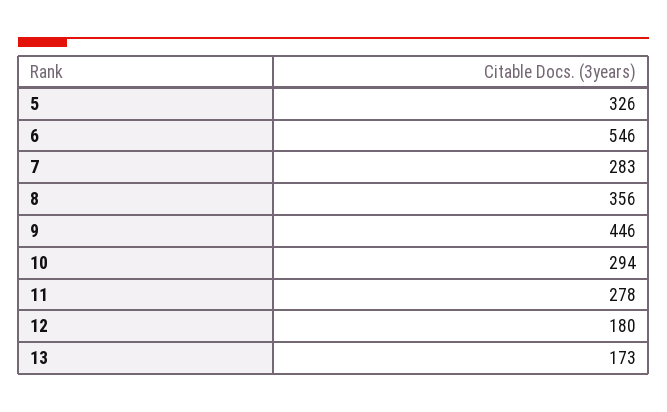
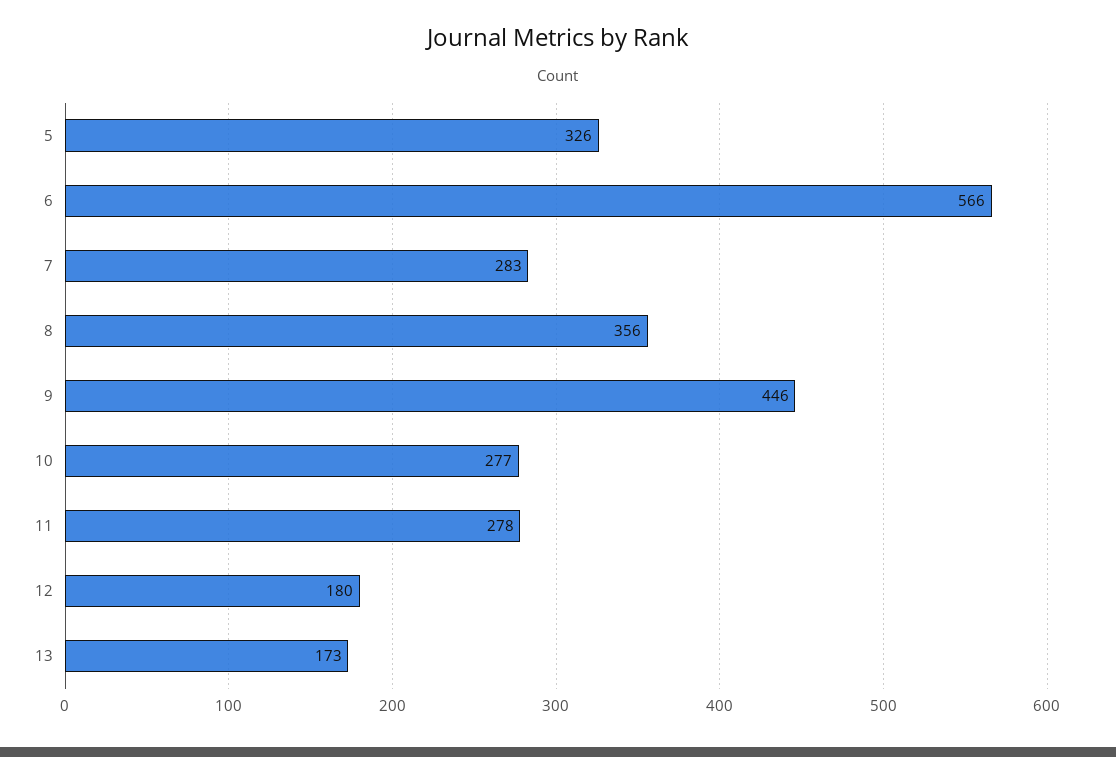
6: 546 -> 566
10: 294 -> 277

